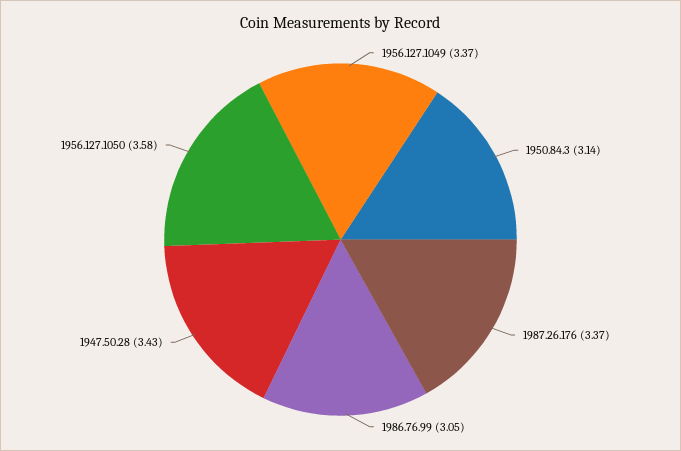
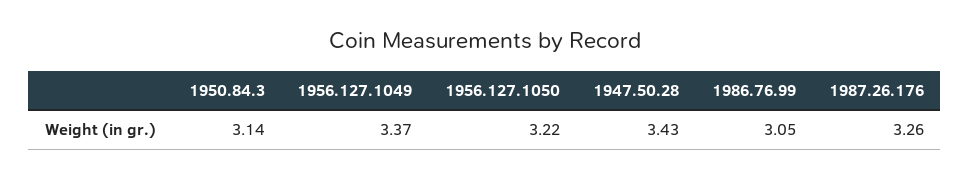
1987.26.176: 3.37 -> 3.26
1956.127.1050: 3.58 -> 3.22

